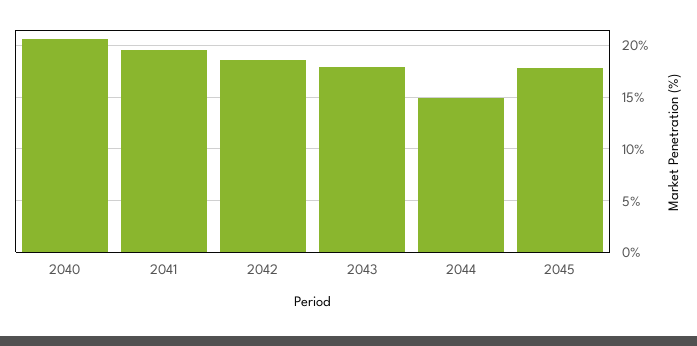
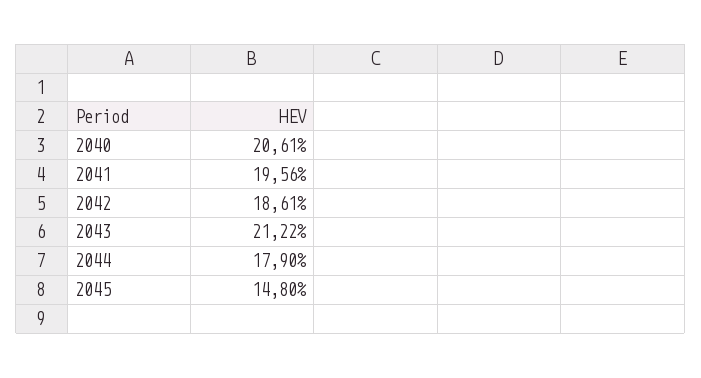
2043: 18 -> 21.22
2044: 15 -> 17.9
2045: 18 -> 14.8

